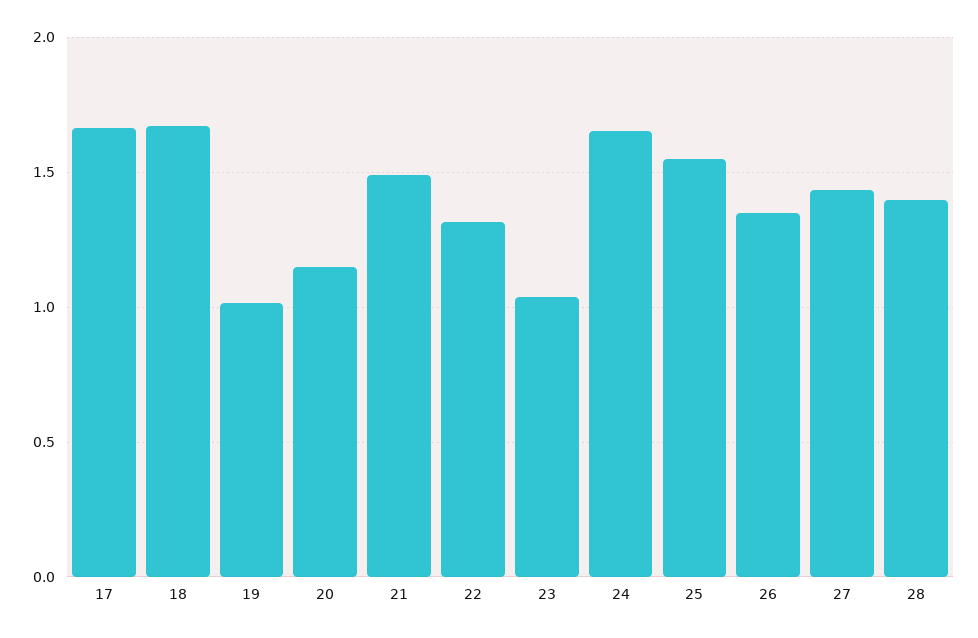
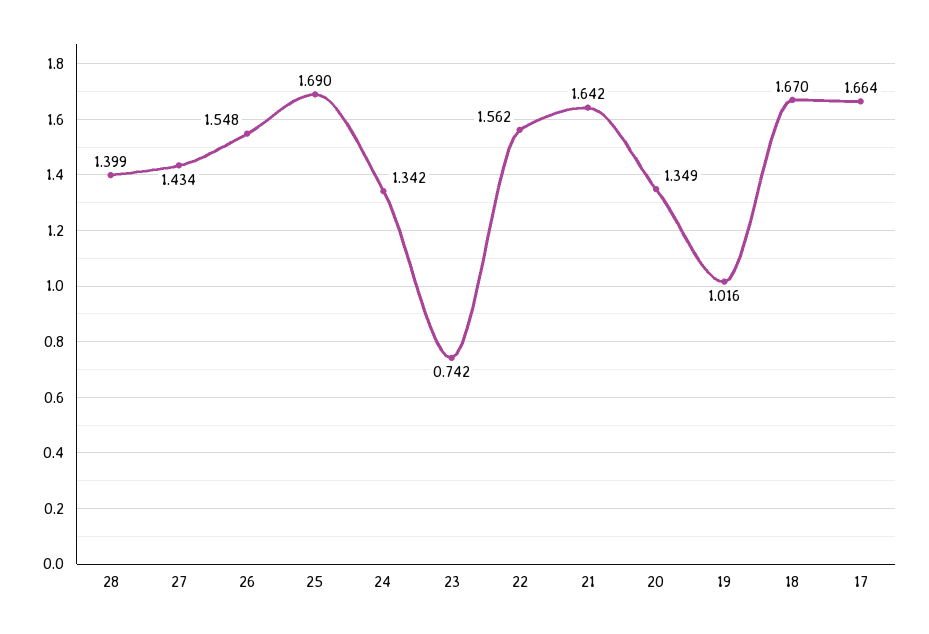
20: 1.15 -> 1.349
21: 1.5 -> 1.642
22: 1.3 -> 1.562
23: 1.05 -> 0.742
24: 1.65 -> 1.342
25: 1.55 -> 1.69
26: 1.35 -> 1.548

